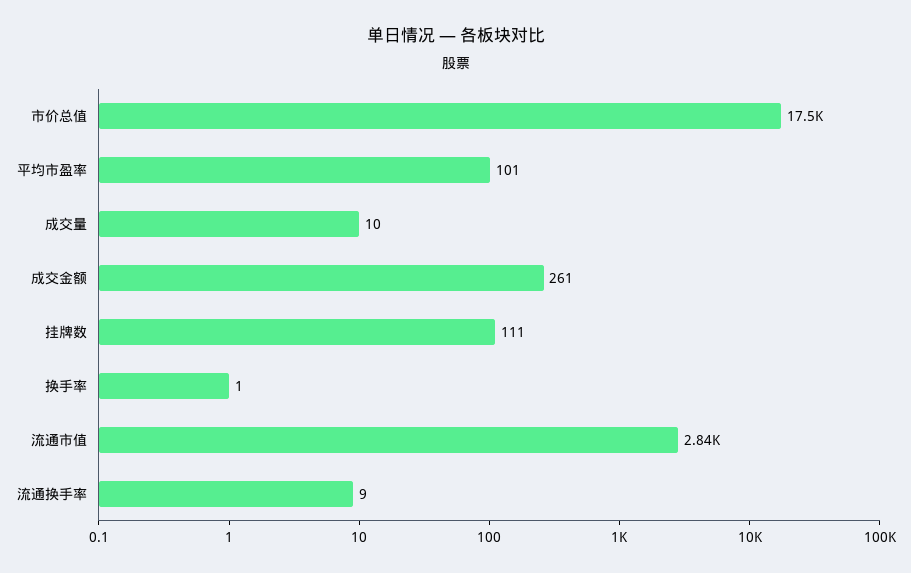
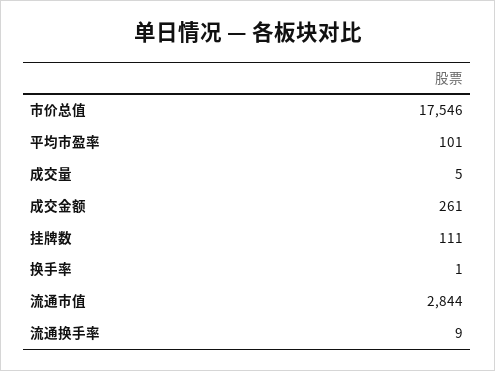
成交量: 10 -> 5

